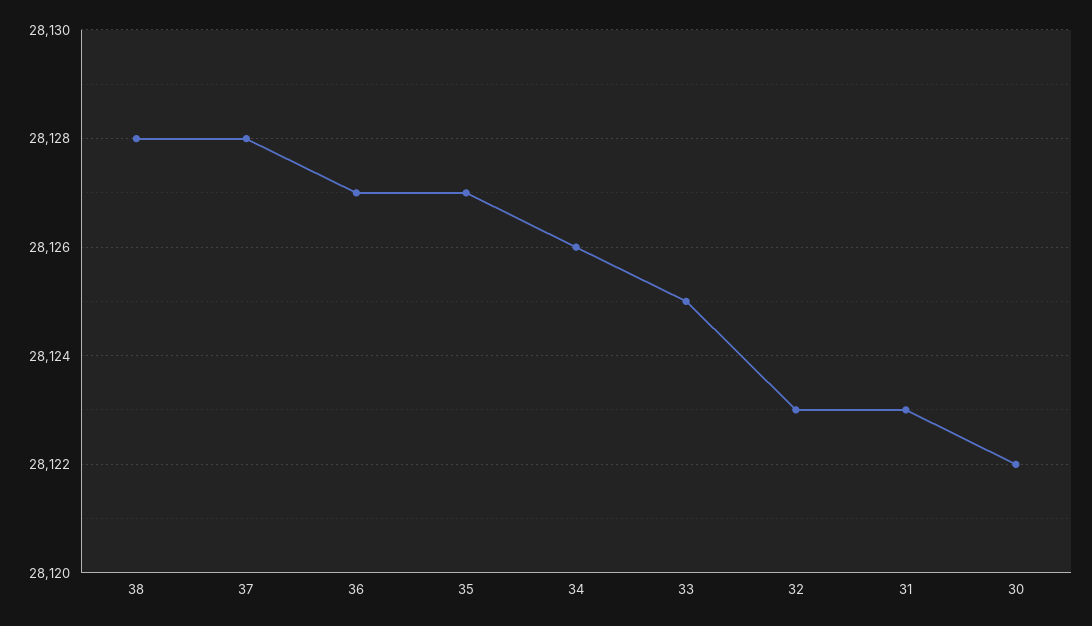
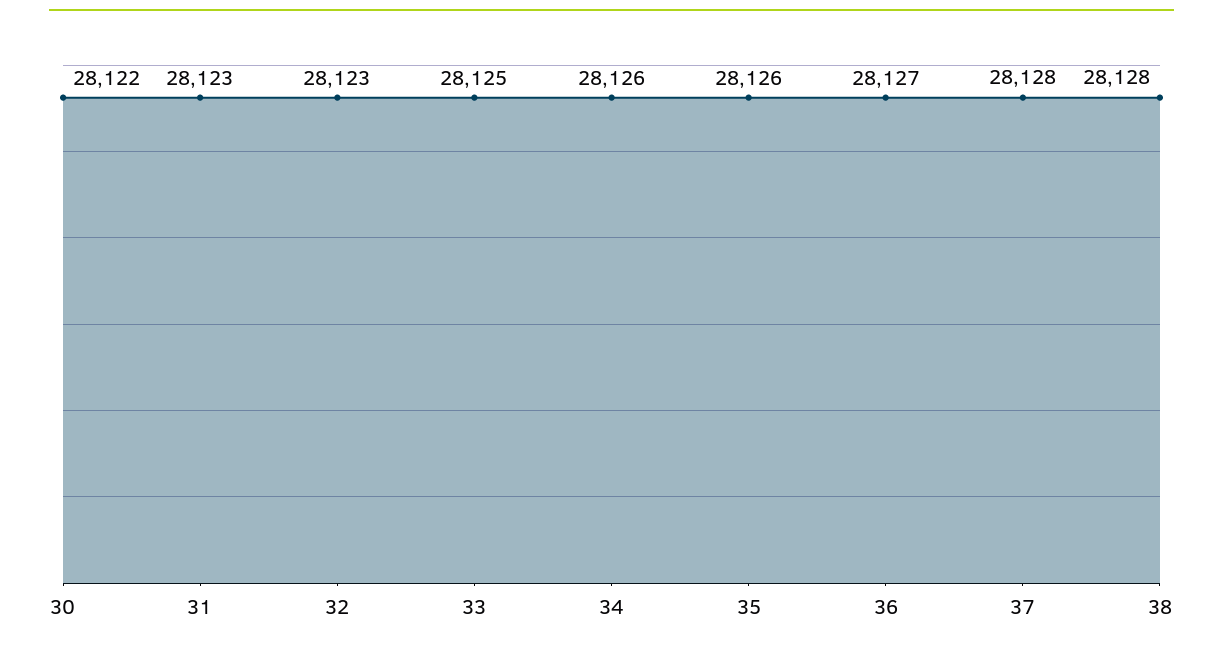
35: 28127 -> 28126

